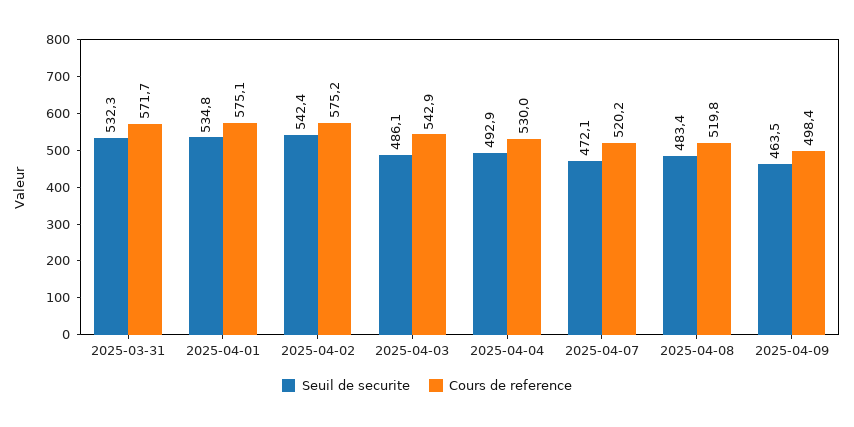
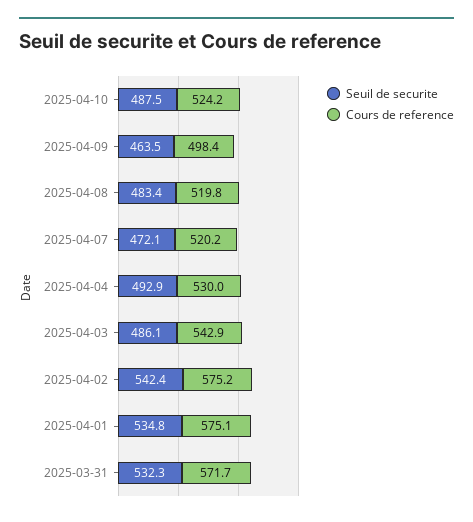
Seuil de securite, 2025-04-10: none -> 487.5
Cours de reference, 2025-04-10: none -> 524.2

